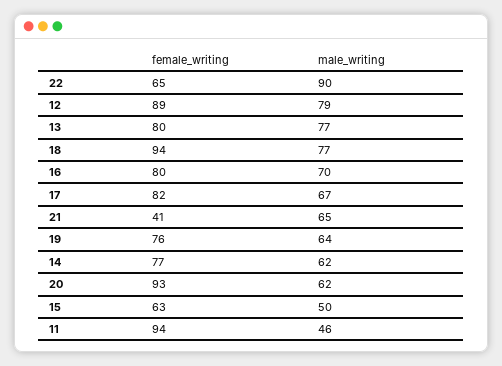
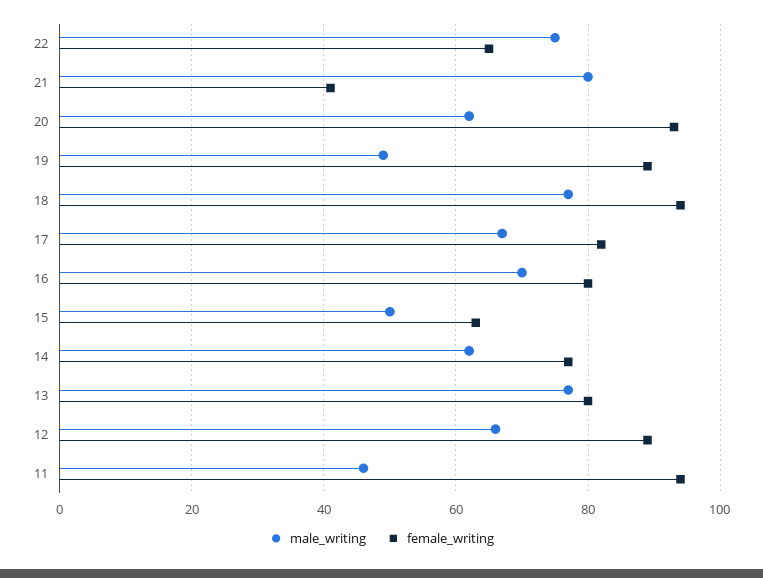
male_writing, 22: 90 -> 75
male_writing, 12: 79 -> 65
male_writing, 21: 65 -> 80
female_writing, 19: 76 -> 90
male_writing, 19: 64 -> 50

